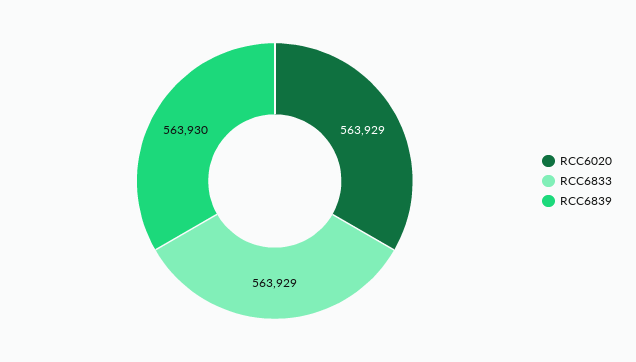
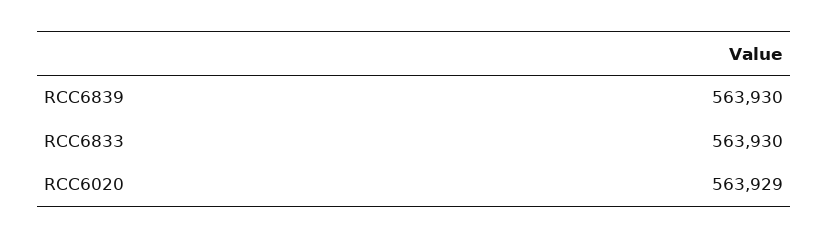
RCC6833: 563929 -> 563930

